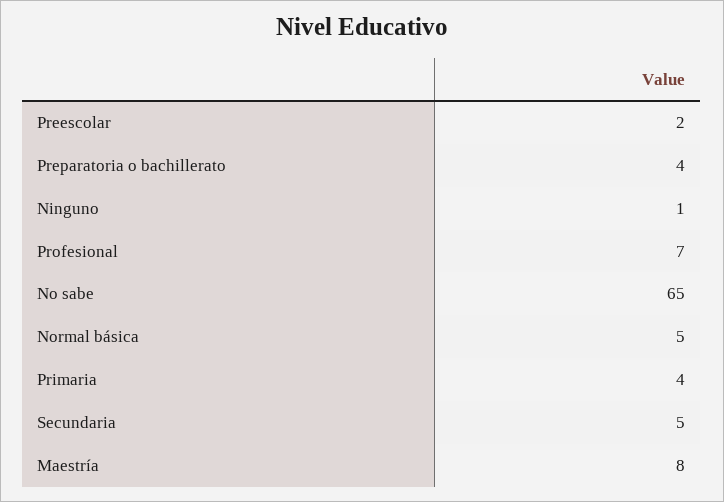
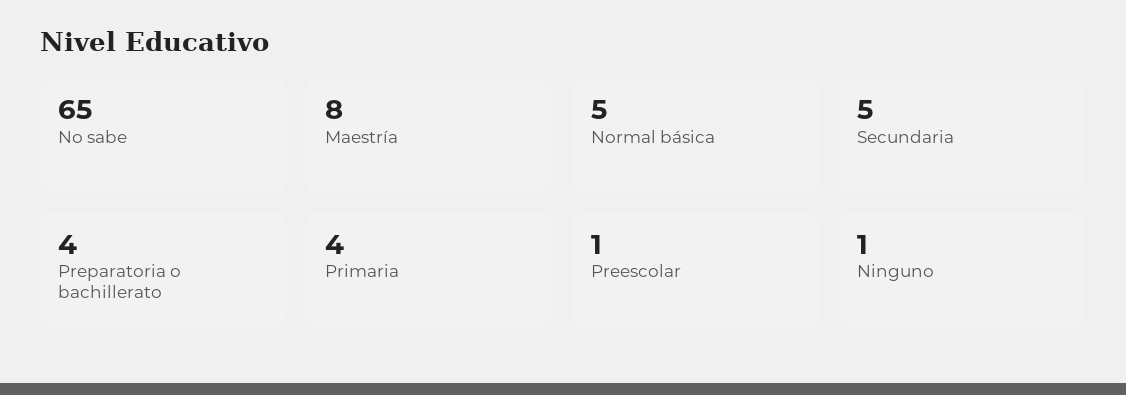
Preescolar: 2 -> 1
Profesional: 7 -> none

